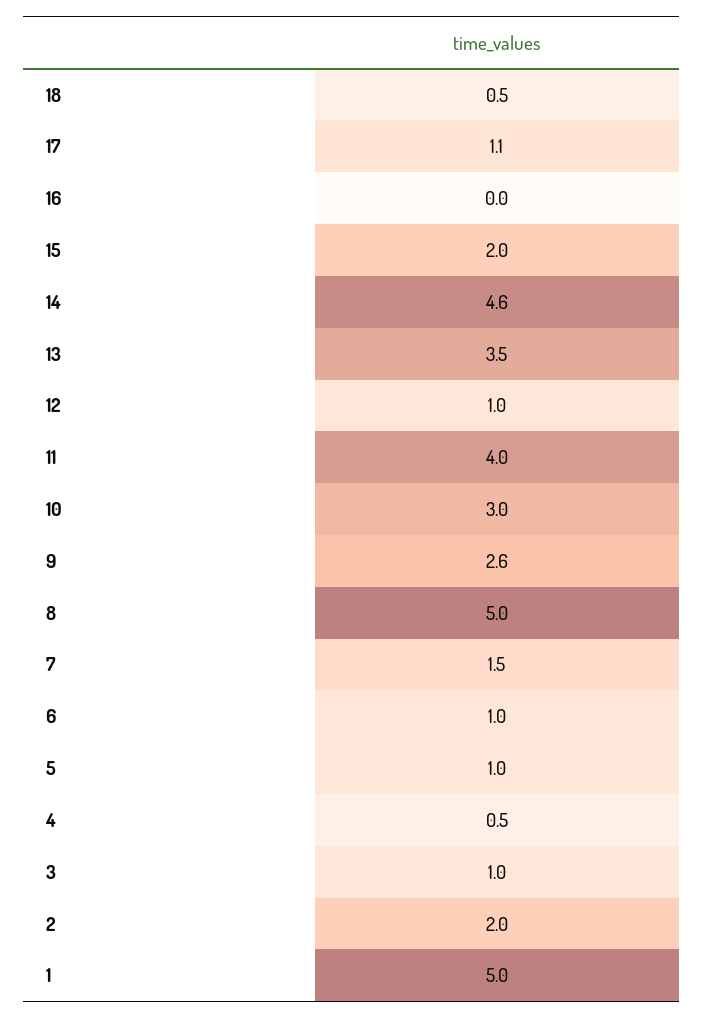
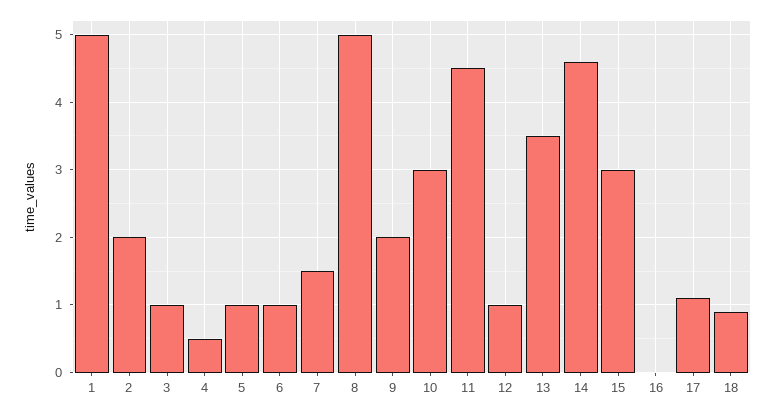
18: 0.5 -> 0.9
15: 2 -> 3
11: 4 -> 4.5
9: 2.6 -> 2

